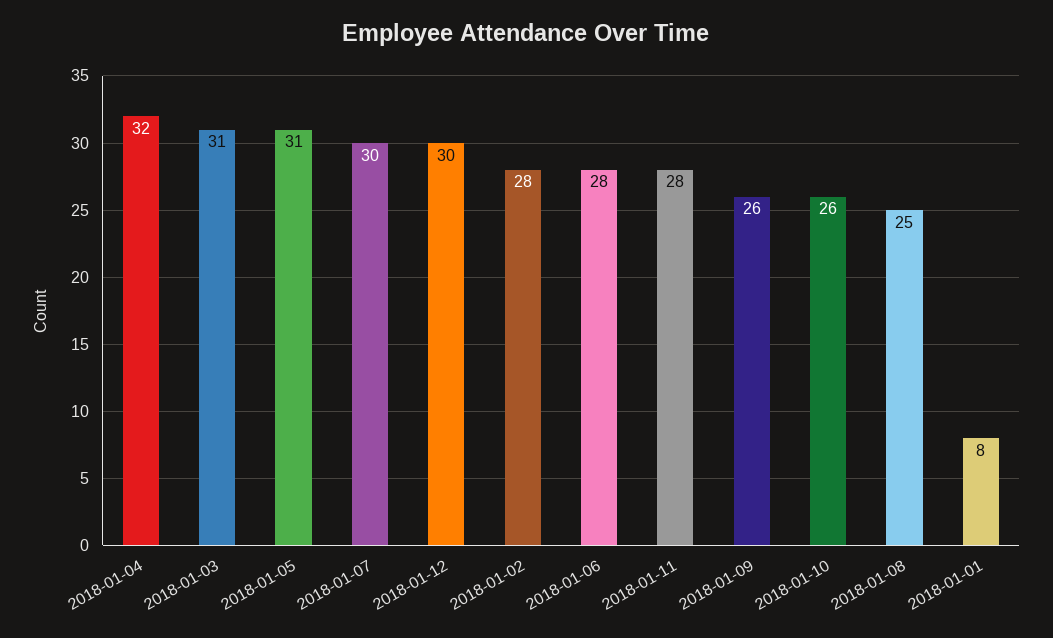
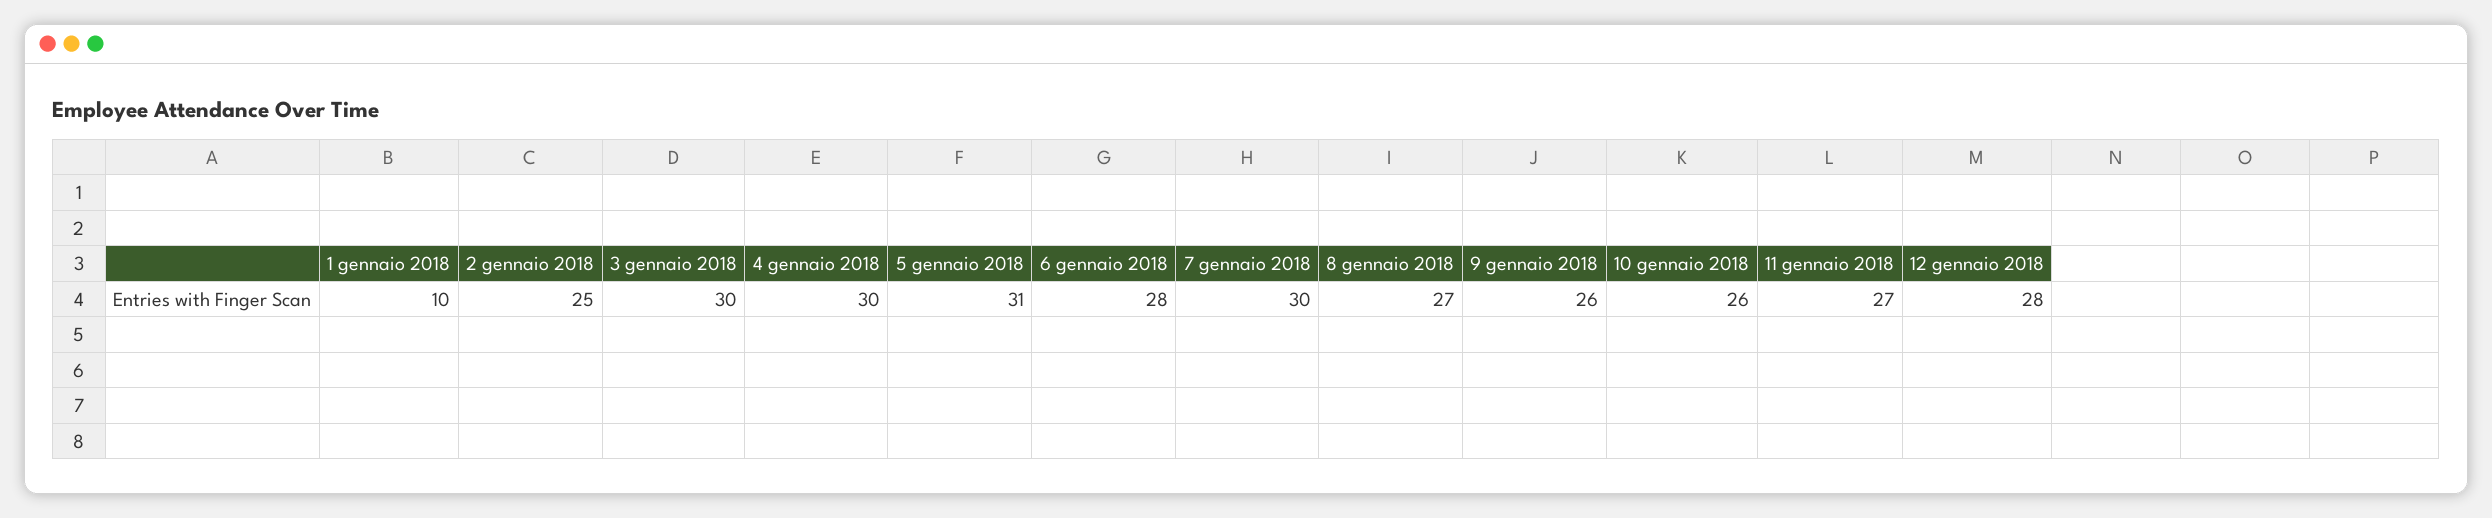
2018-01-04: 32 -> 30
2018-01-03: 31 -> 30
2018-01-12: 30 -> 28
2018-01-02: 28 -> 25
2018-01-11: 28 -> 27
2018-01-08: 25 -> 27
2018-01-01: 8 -> 10

